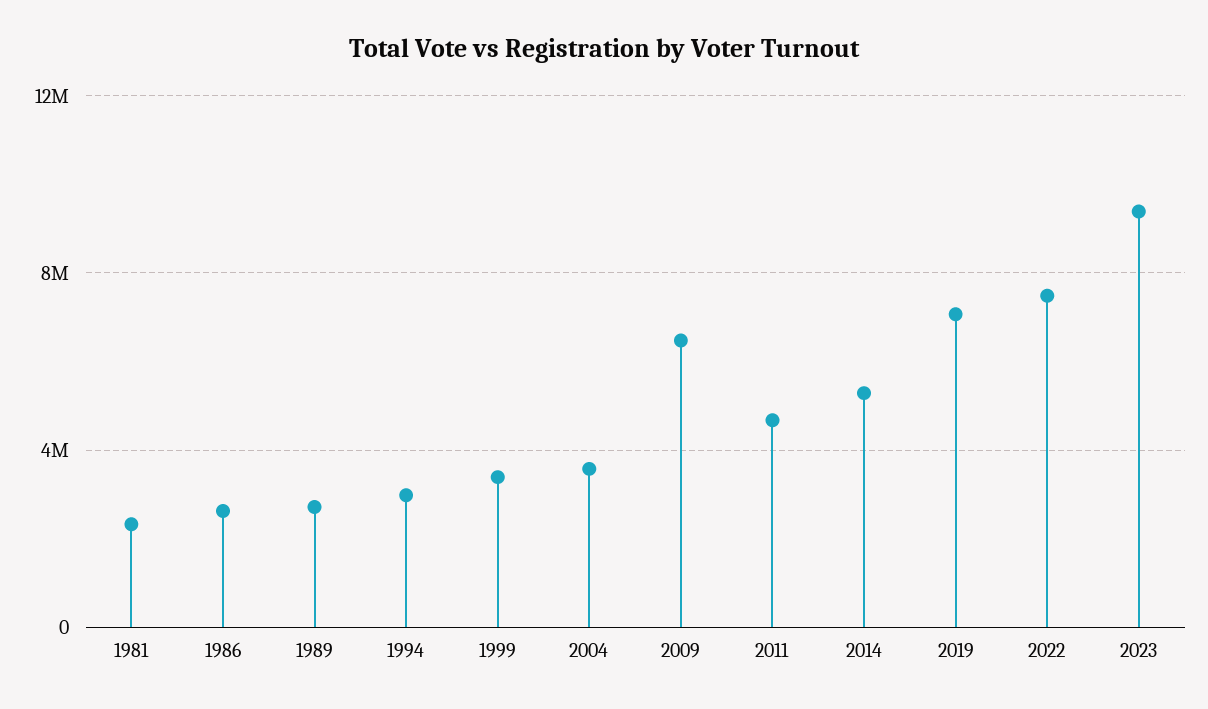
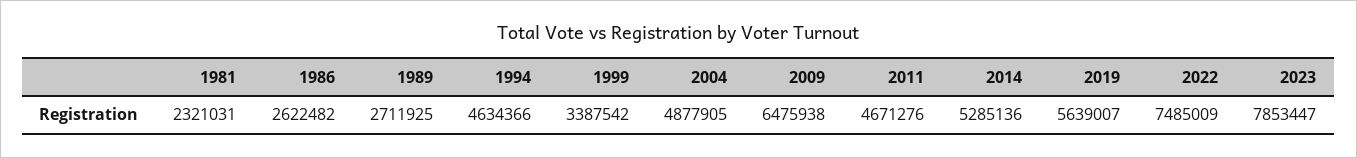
1994: 3000000 -> 4634366
2004: 3500000 -> 4877905
2019: 7000000 -> 5639007
2023: 9500000 -> 7853447

